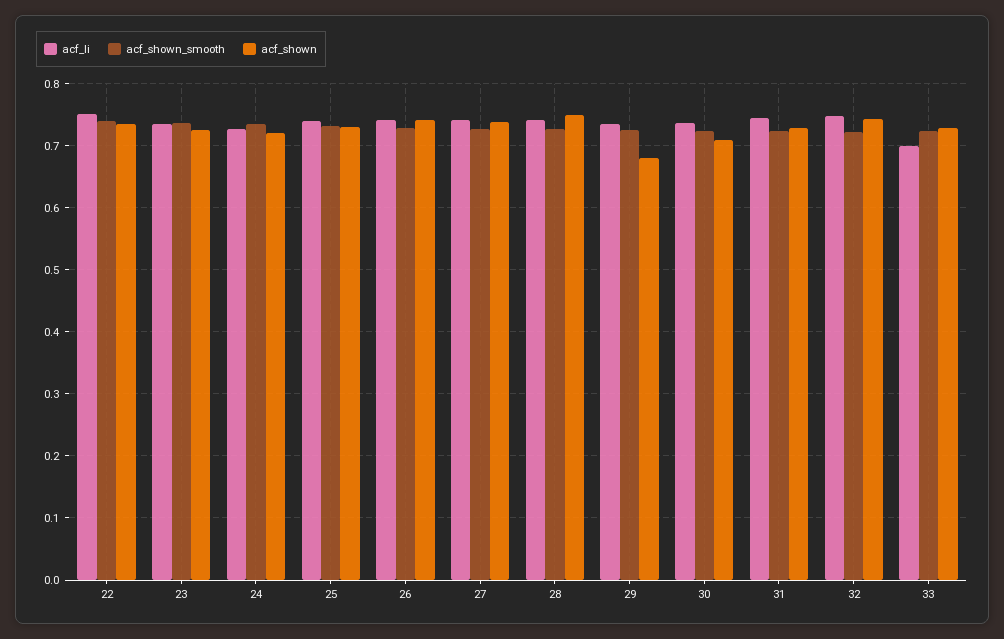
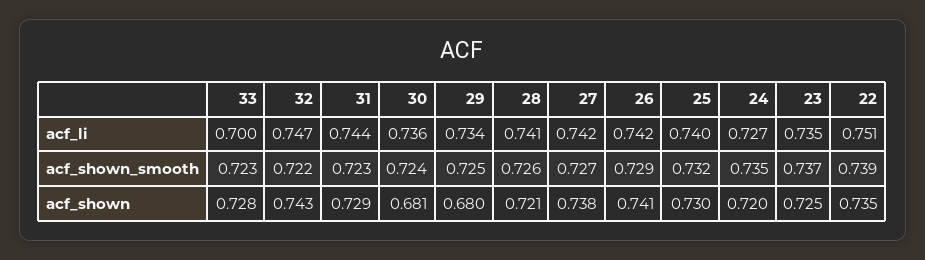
acf_shown, 28: 0.75 -> 0.721
acf_shown, 30: 0.71 -> 0.681

